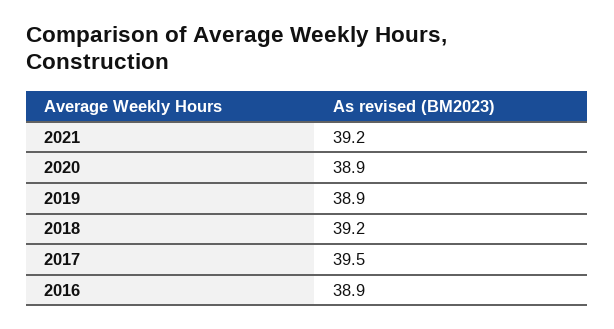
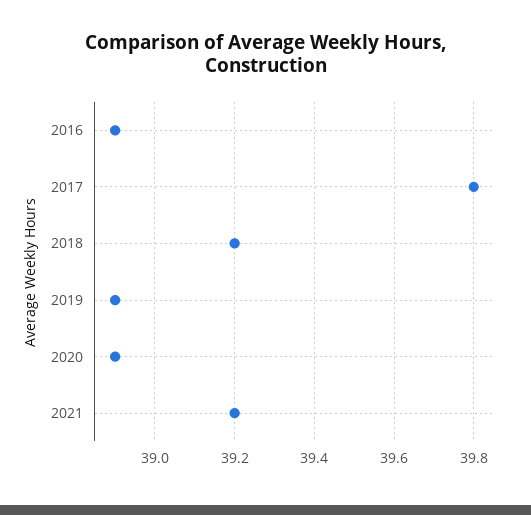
2017: 39.5 -> 39.8

